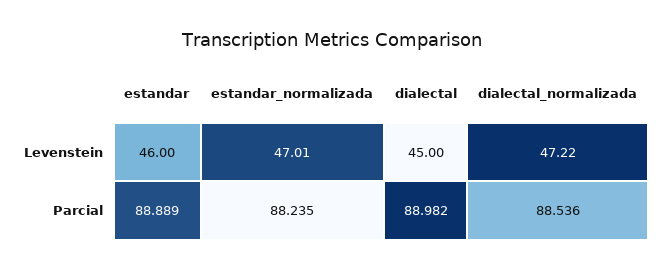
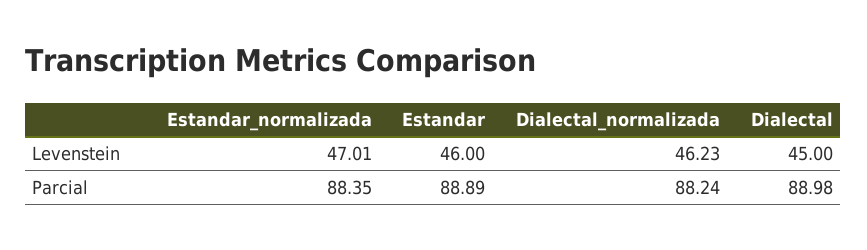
dialectal_normalizada, Levenstein: 47.22 -> 46.23
estandar_normalizada, Parcial: 88.235 -> 88.35
dialectal_normalizada, Parcial: 88.536 -> 88.24

